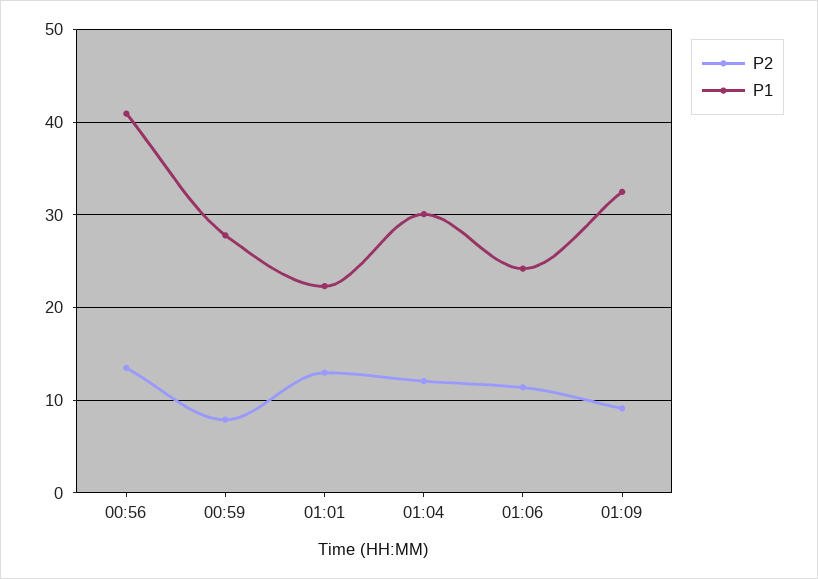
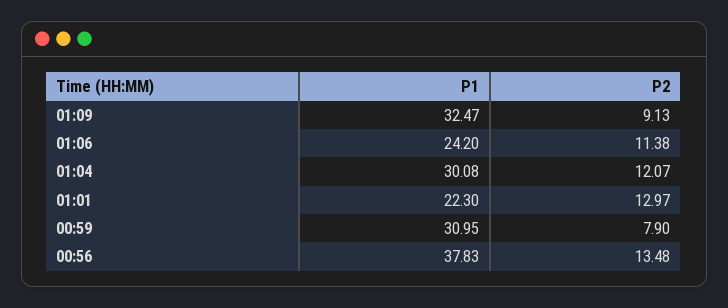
P1, 00:56: 41 -> 37.83
P1, 00:59: 28 -> 30.95

